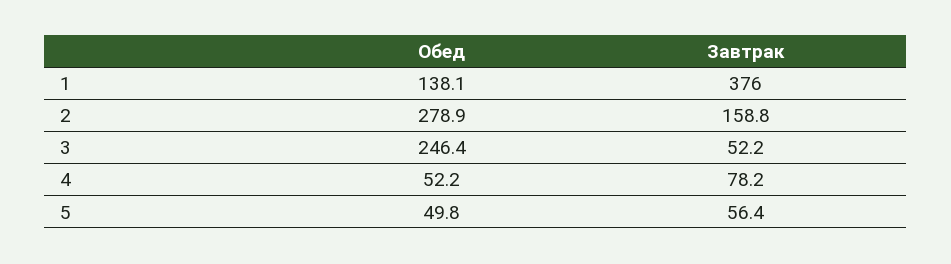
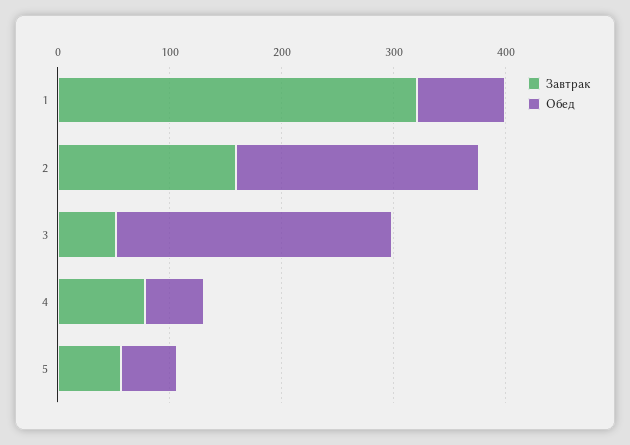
Обед, 1: 138.1 -> 80
Завтрак, 1: 376 -> 320
Обед, 2: 278.9 -> 220

